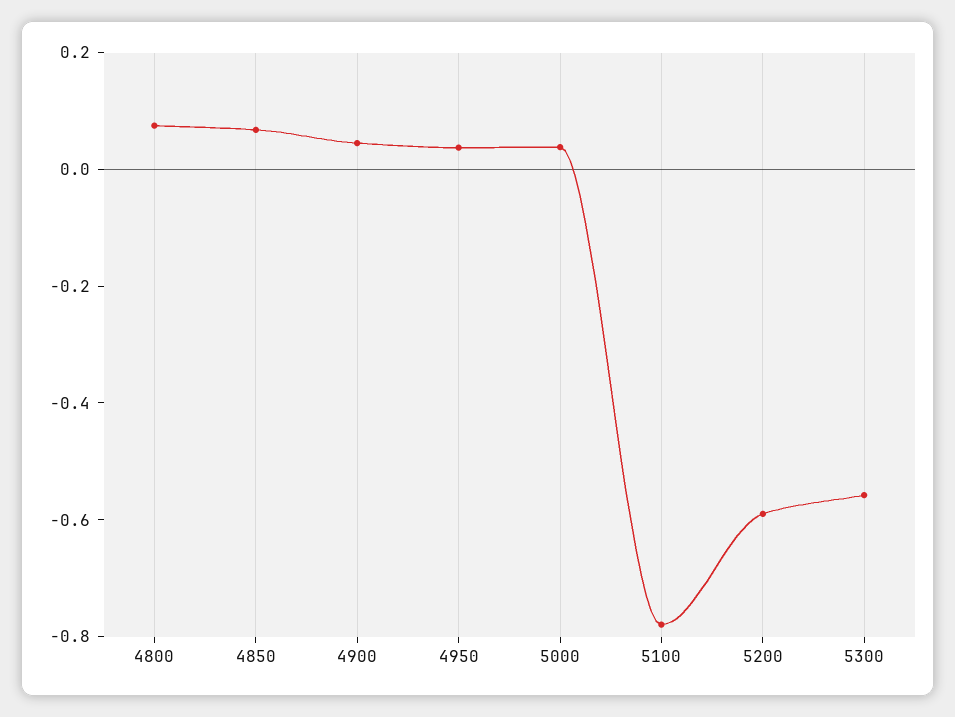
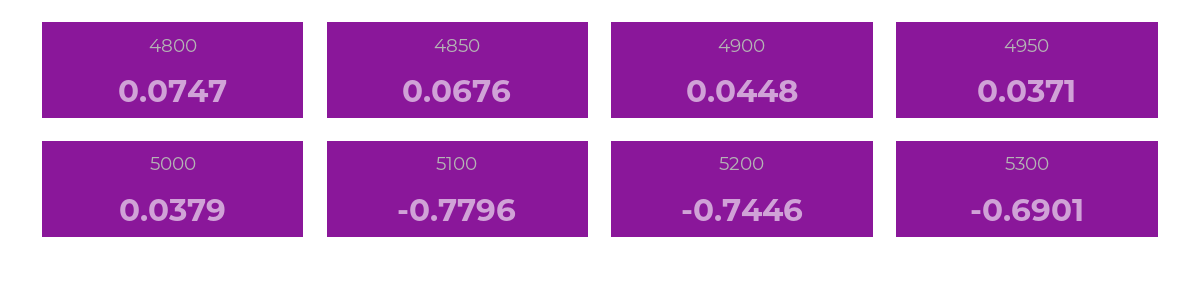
5200: -0.6 -> -0.7446
5300: -0.55 -> -0.6901

